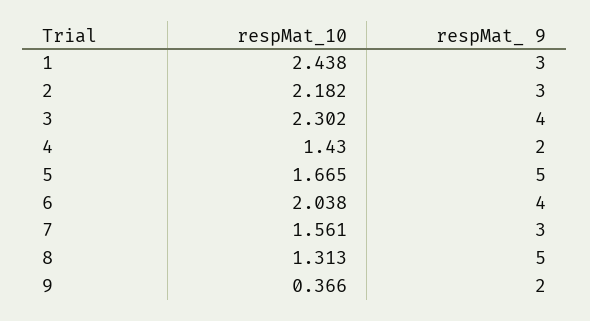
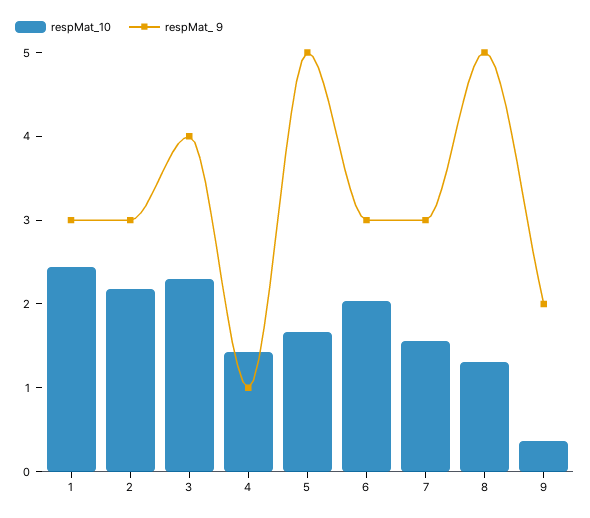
respMat_ 9, 4: 2 -> 1
respMat_ 9, 6: 4 -> 3

